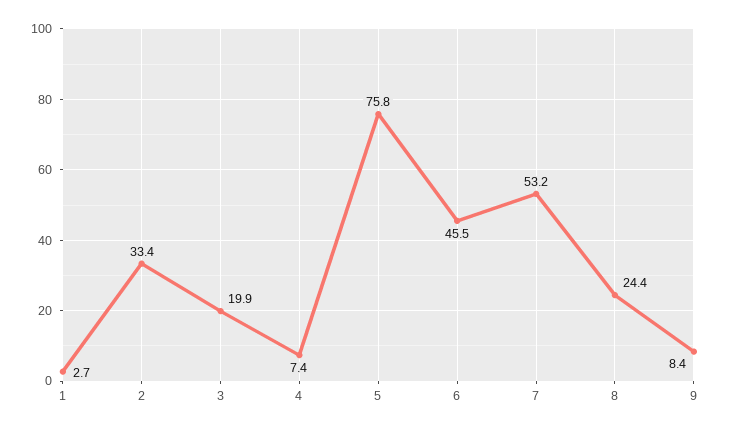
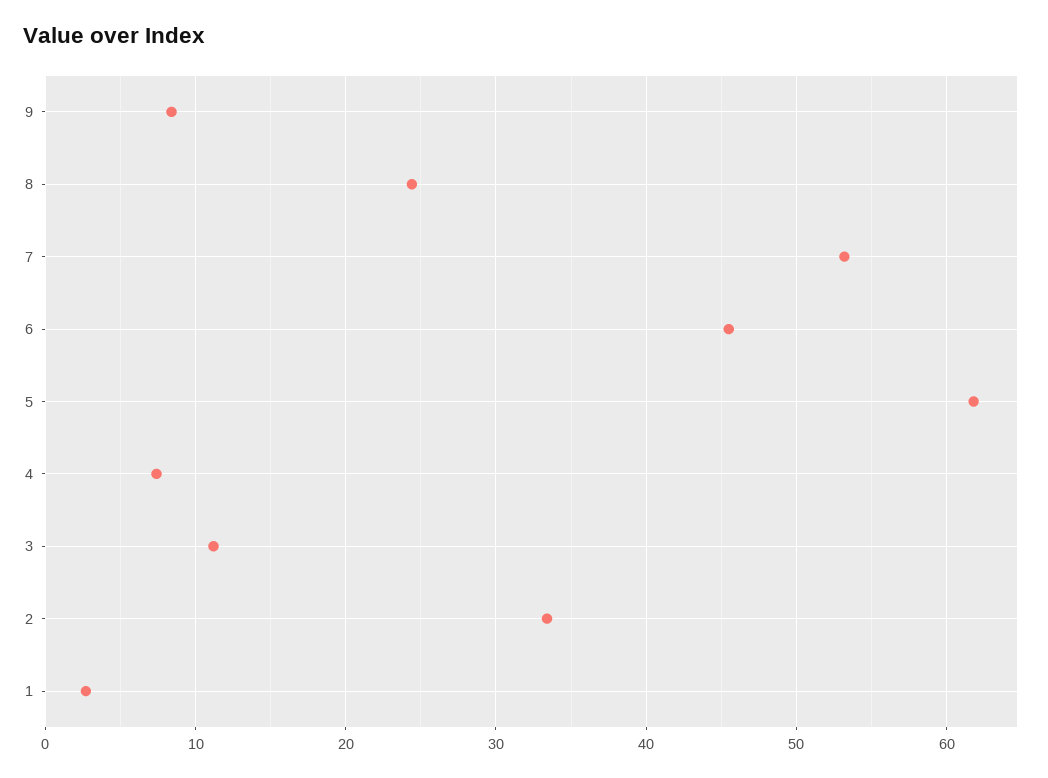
3: 19.9 -> 11
5: 75.8 -> 62

